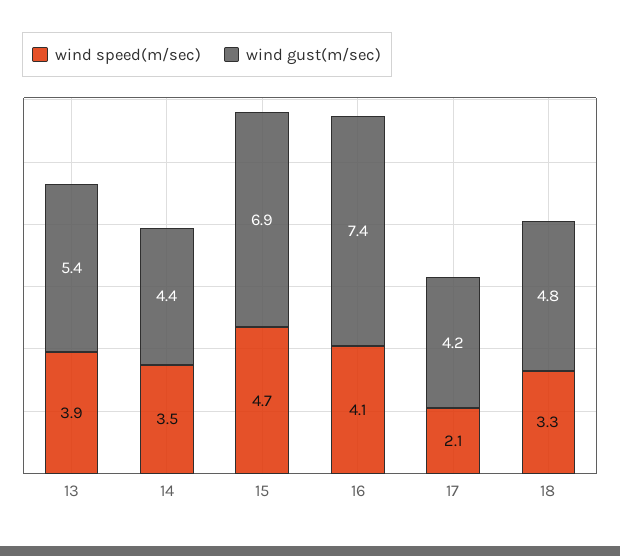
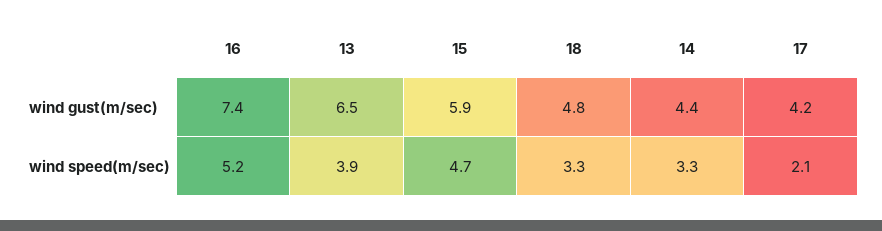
wind gust(m/sec), 13: 5.4 -> 6.5
wind speed(m/sec), 14: 3.5 -> 3.3
wind gust(m/sec), 15: 6.9 -> 5.9
wind speed(m/sec), 16: 4.1 -> 5.2

